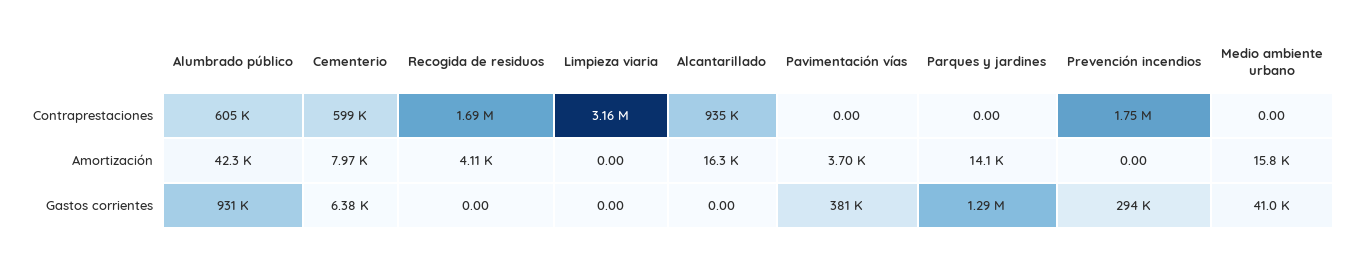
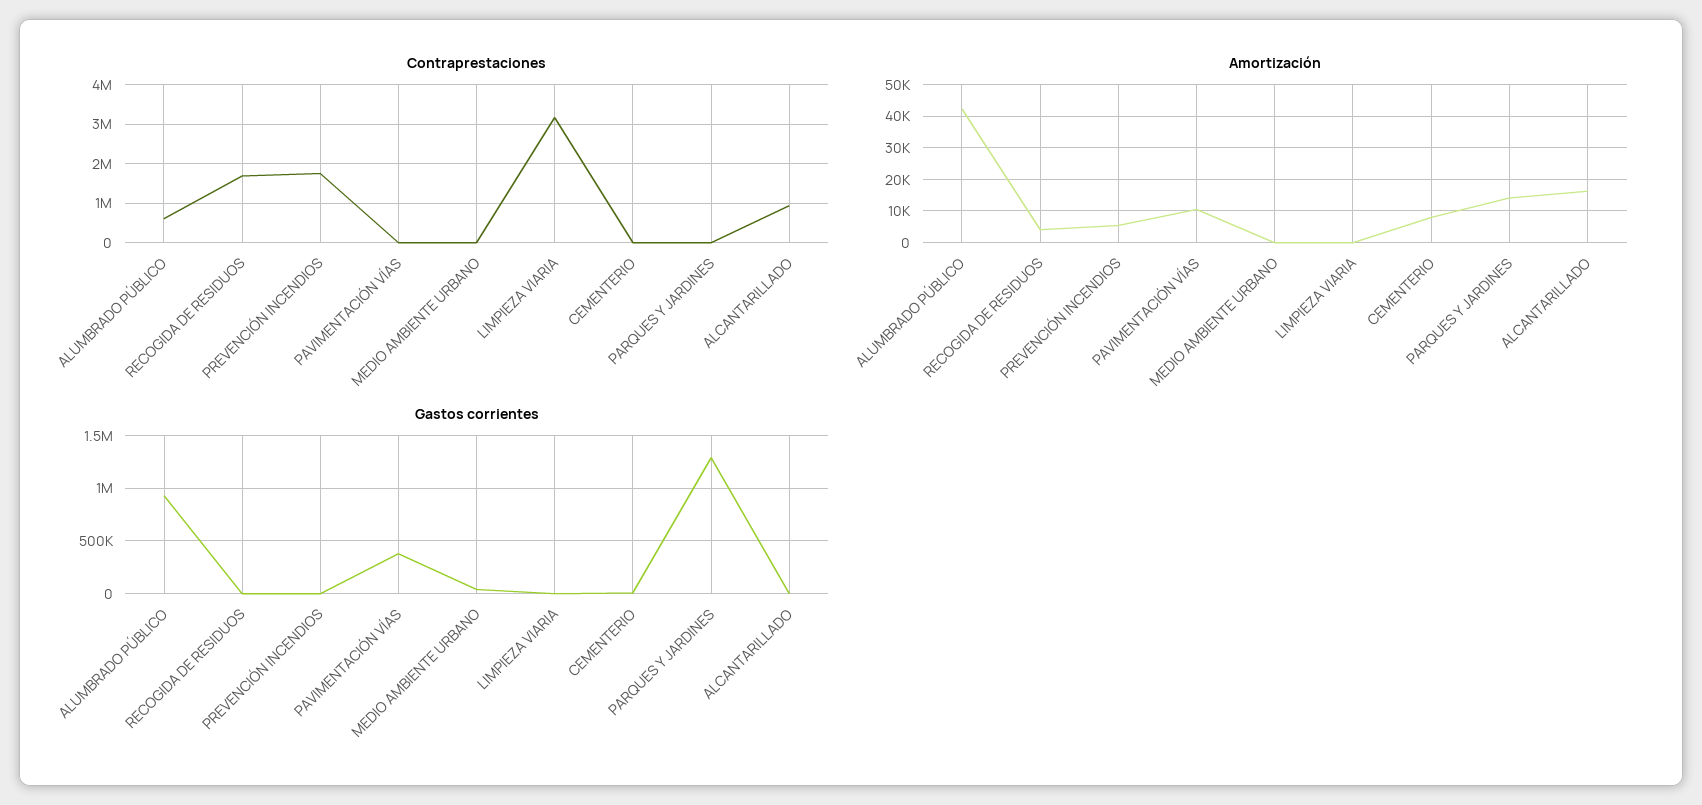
Contraprestaciones, Cementerio: 599000 -> 0
Amortización, Pavimentación vías: 3700 -> 10000
Amortización, Prevención incendios: 0 -> 6000
Amortización, Medio ambiente urbano: 15800 -> 0
Gastos corrientes, Prevención incendios: 294000 -> 0

